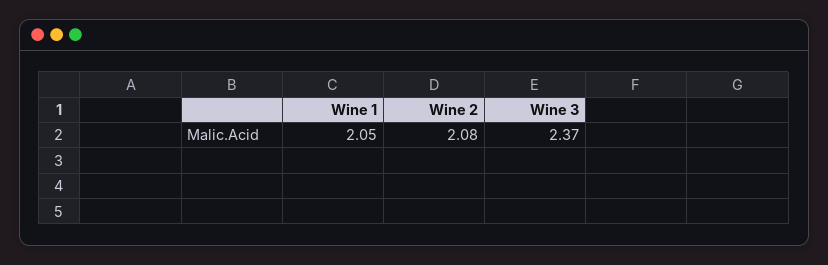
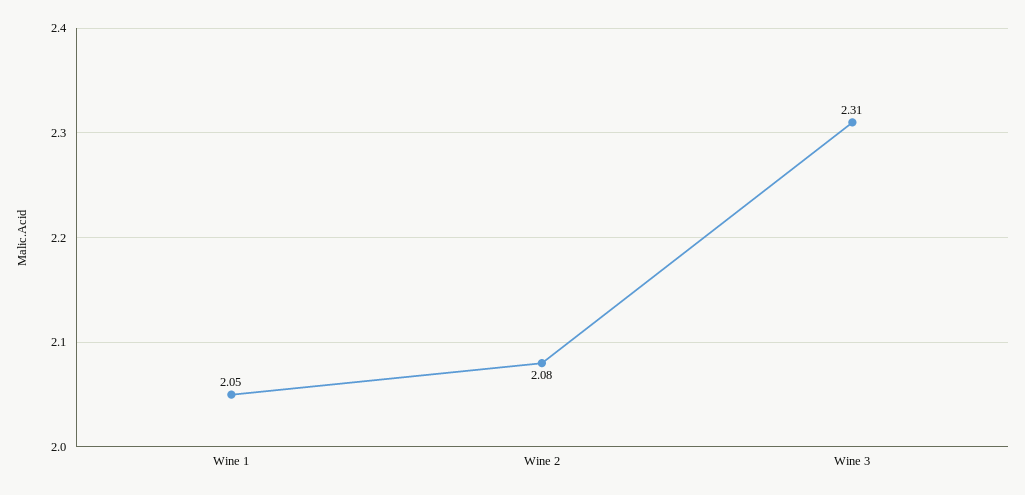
Wine 3: 2.37 -> 2.31

